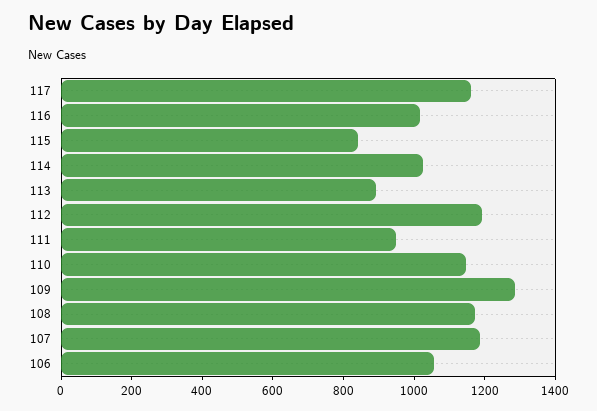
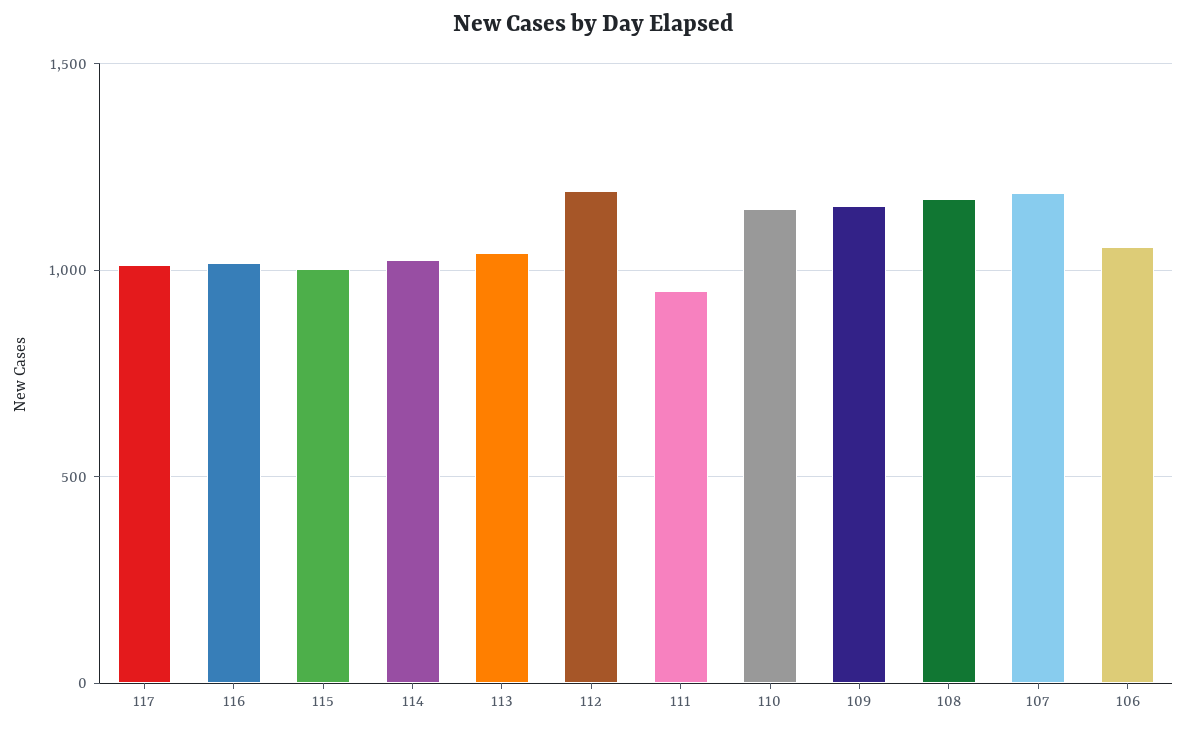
117: 1150 -> 1000
115: 850 -> 1000
113: 900 -> 1050
109: 1300 -> 1150

